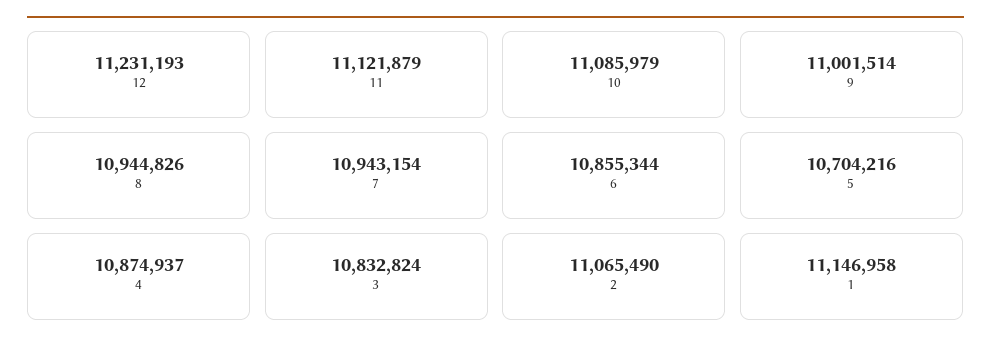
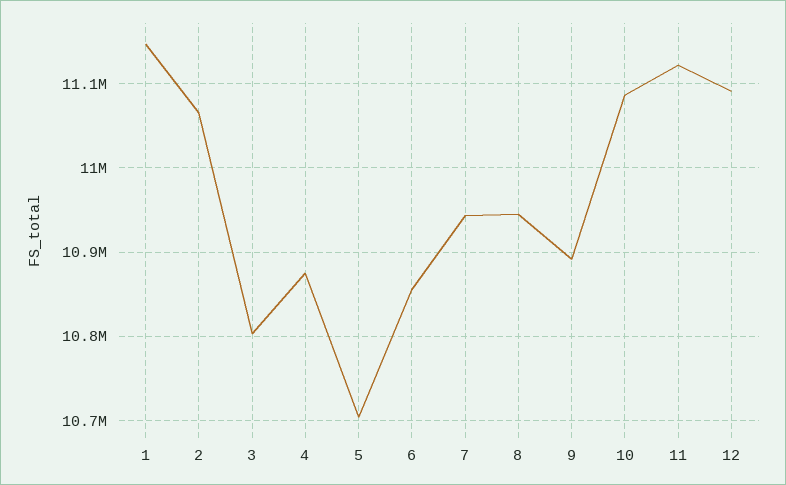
12: 11231193 -> 11090000
9: 11001514 -> 10890000
3: 10832824 -> 10800000

